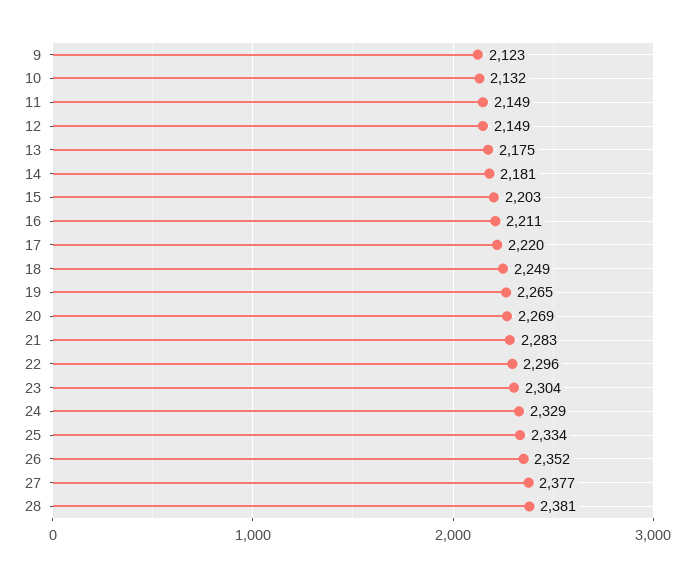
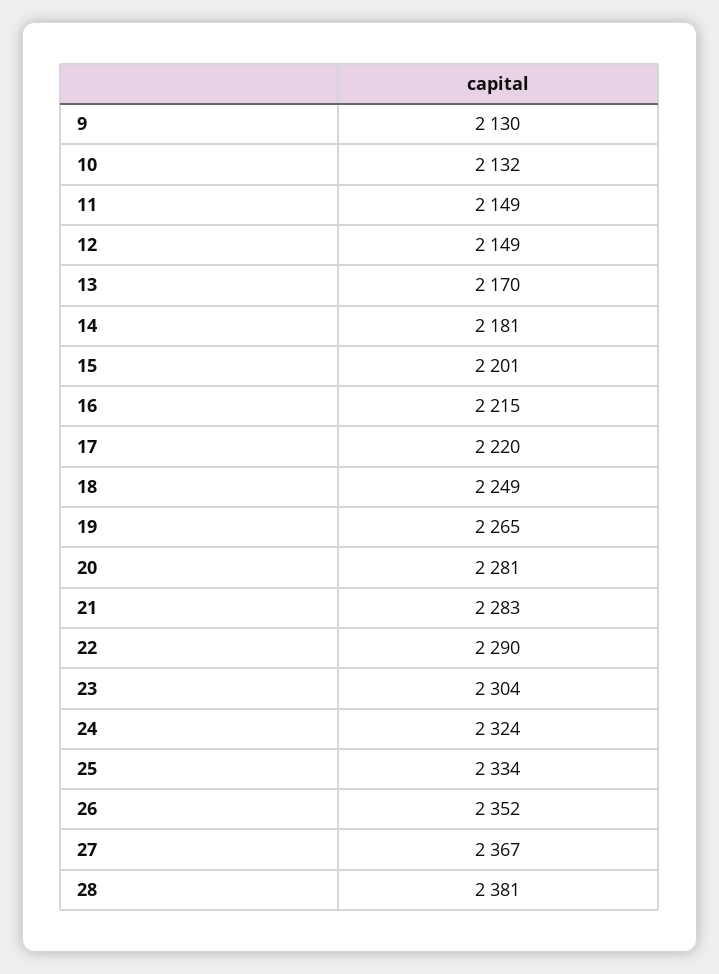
9: 2123 -> 2130
13: 2175 -> 2170
15: 2203 -> 2201
16: 2211 -> 2215
20: 2269 -> 2281
22: 2296 -> 2290
24: 2329 -> 2324
27: 2377 -> 2367

